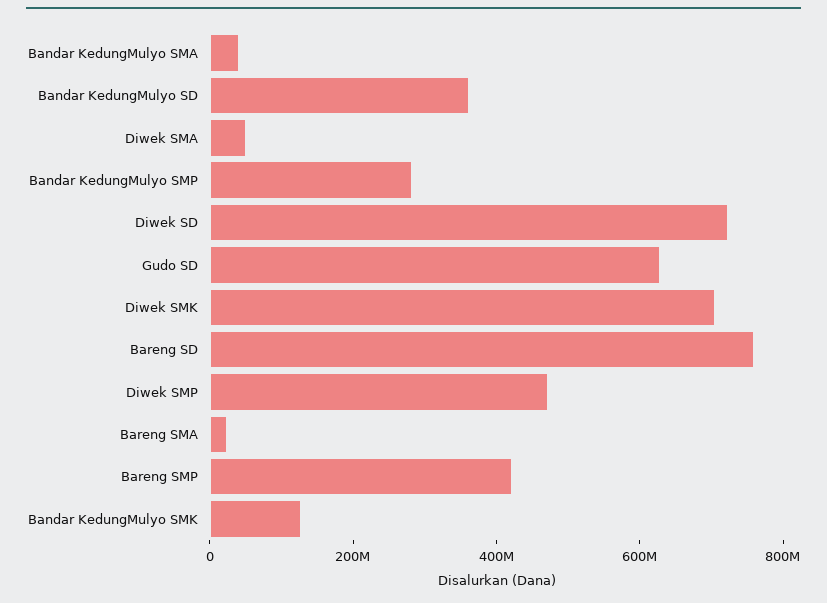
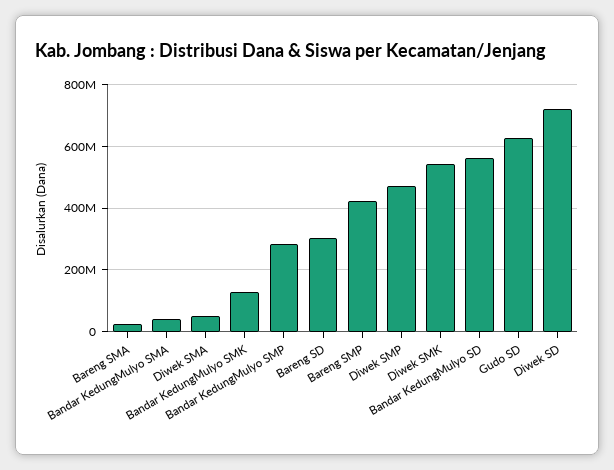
Bandar KedungMulyo SD: 350000000 -> 560000000
Diwek SMK: 700000000 -> 540000000
Bareng SD: 750000000 -> 300000000

